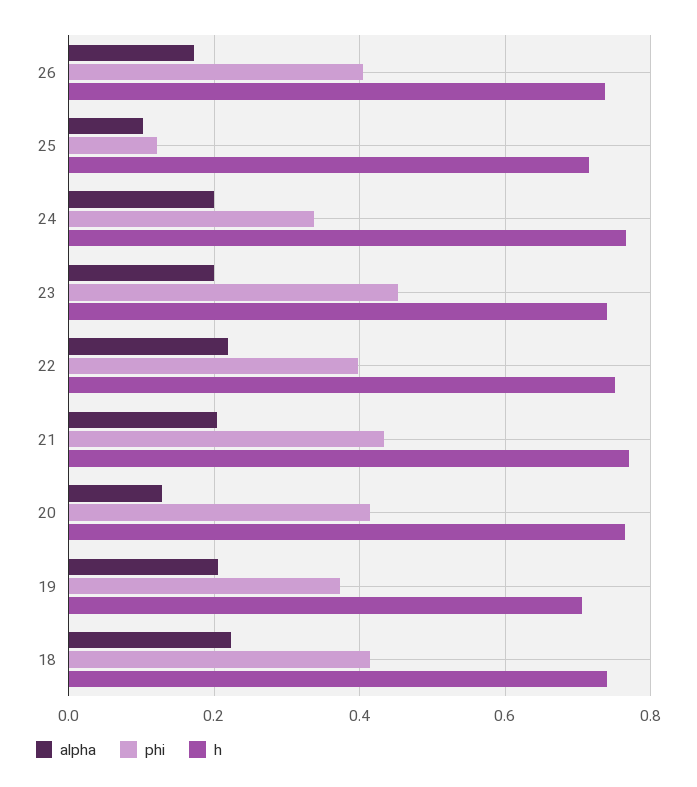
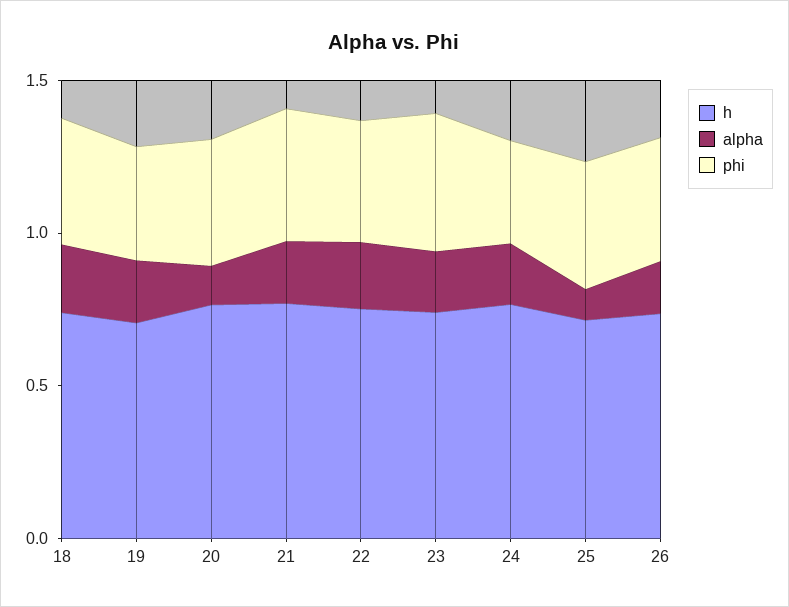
phi, 25: 0.12 -> 0.4

